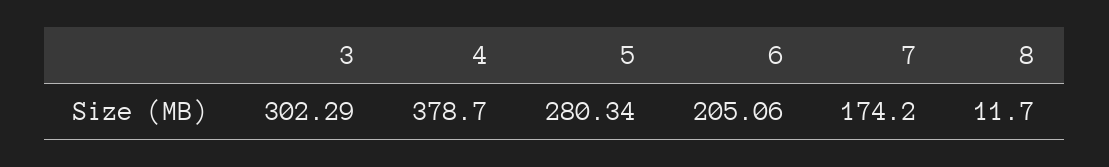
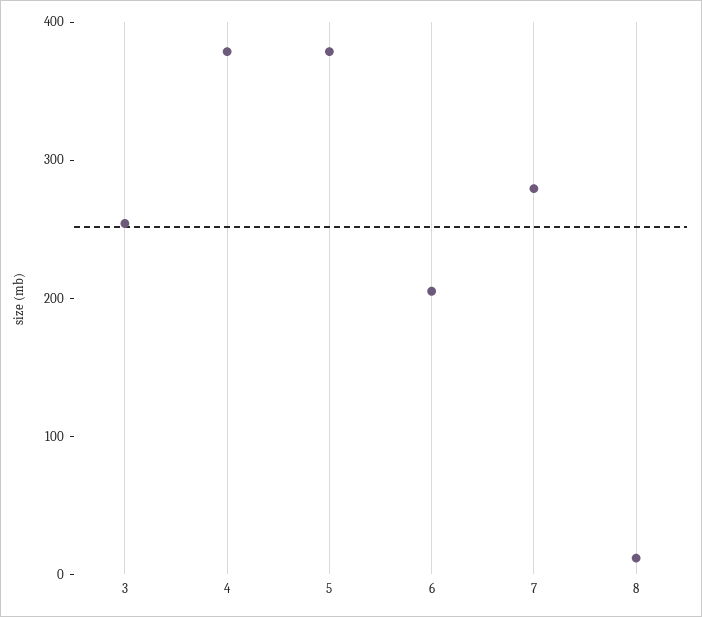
3: 302.29 -> 260
5: 280.34 -> 380
7: 174.2 -> 280

